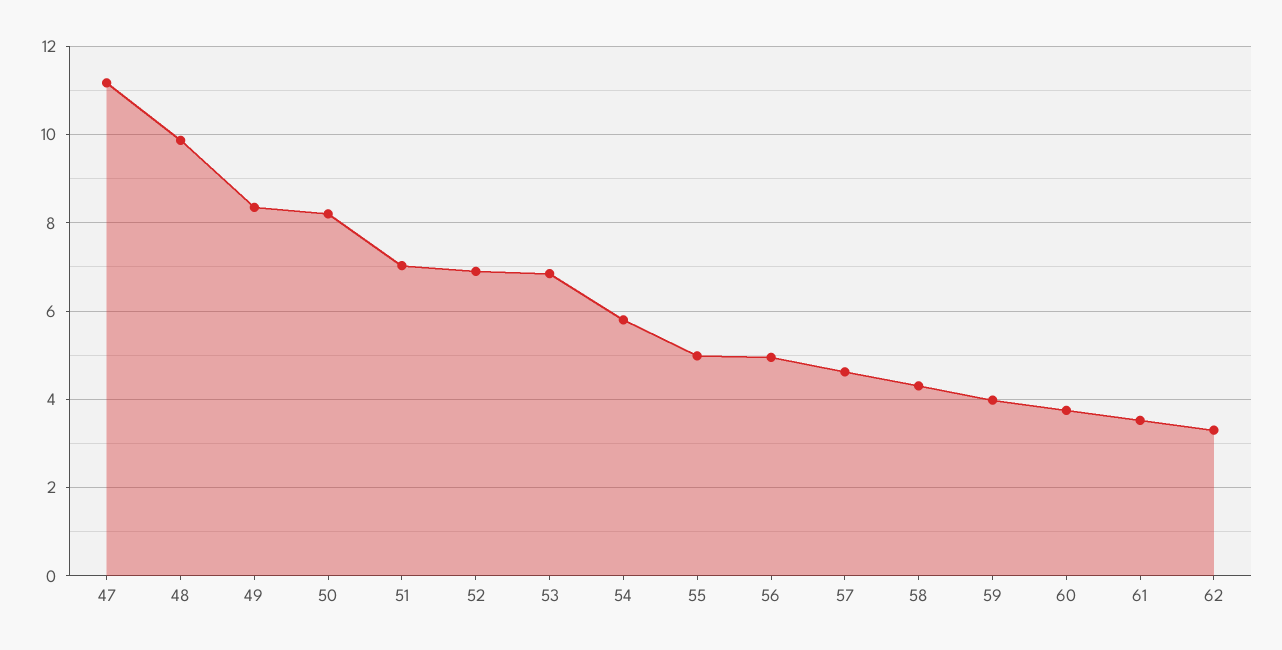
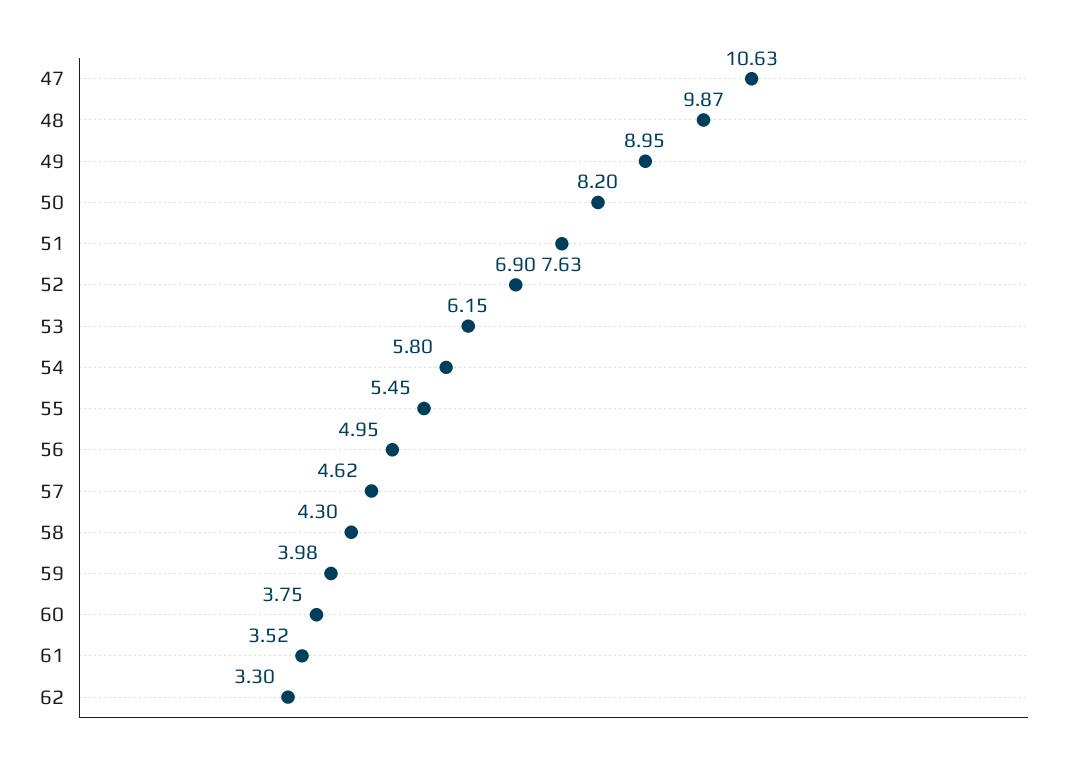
47: 11.2 -> 10.63
49: 8.4 -> 8.95
51: 7 -> 7.63
53: 6.8 -> 6.15
55: 5 -> 5.45

